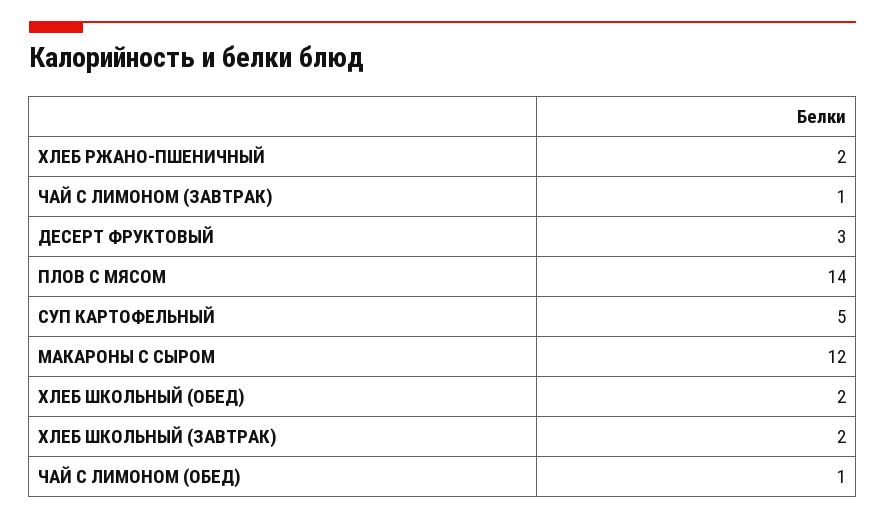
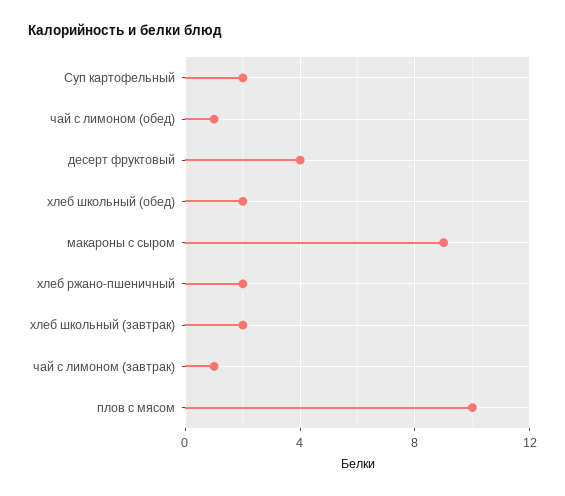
ДЕСЕРТ ФРУКТОВЫЙ: 3 -> 4
ПЛОВ С МЯСОМ: 14 -> 10
СУП КАРТОФЕЛЬНЫЙ: 5 -> 2
МАКАРОНЫ С СЫРОМ: 12 -> 9

